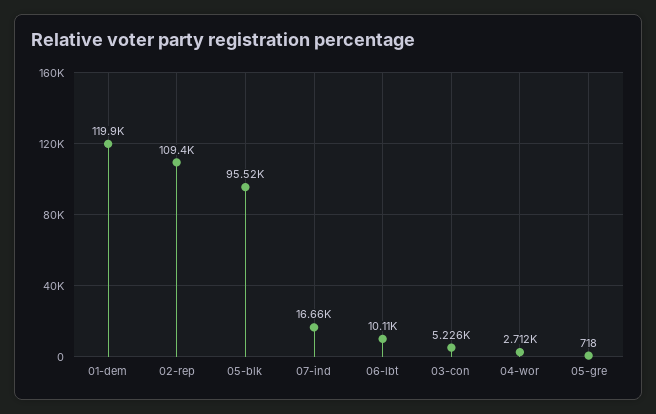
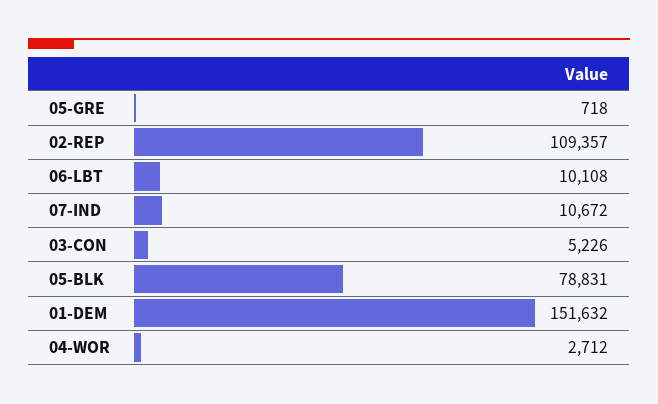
01-dem: 119900 -> 151632
05-blk: 95520 -> 78831
07-ind: 16660 -> 10672

